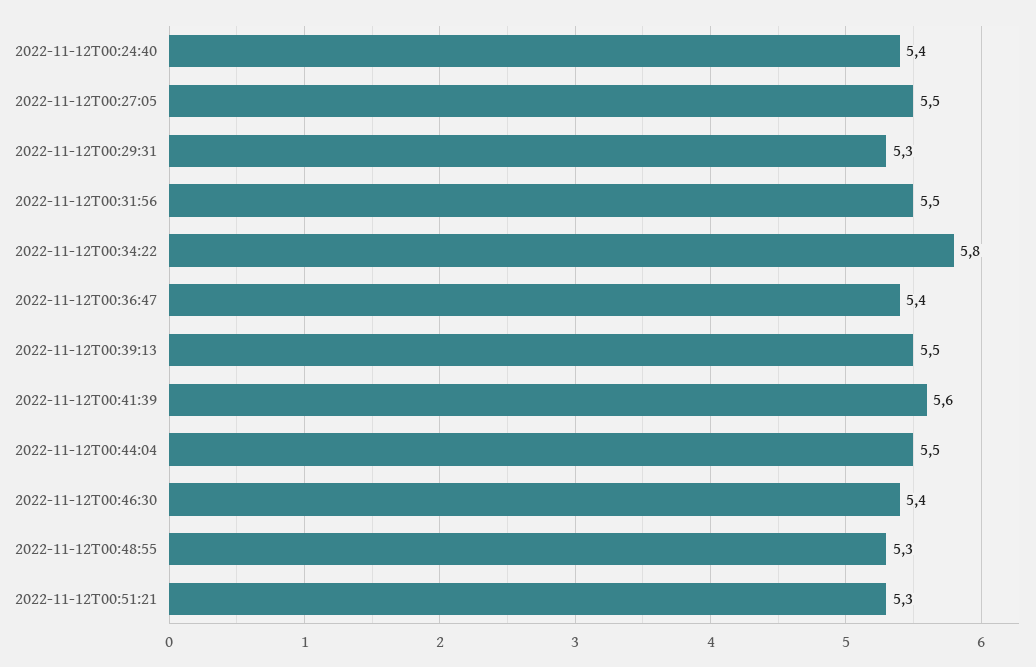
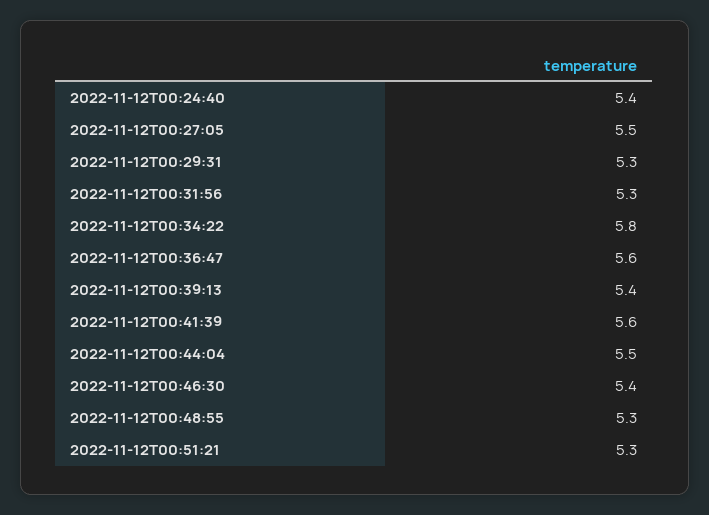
2022-11-12T00:31:56: 5.5 -> 5.3
2022-11-12T00:36:47: 5.4 -> 5.6
2022-11-12T00:39:13: 5.5 -> 5.4

